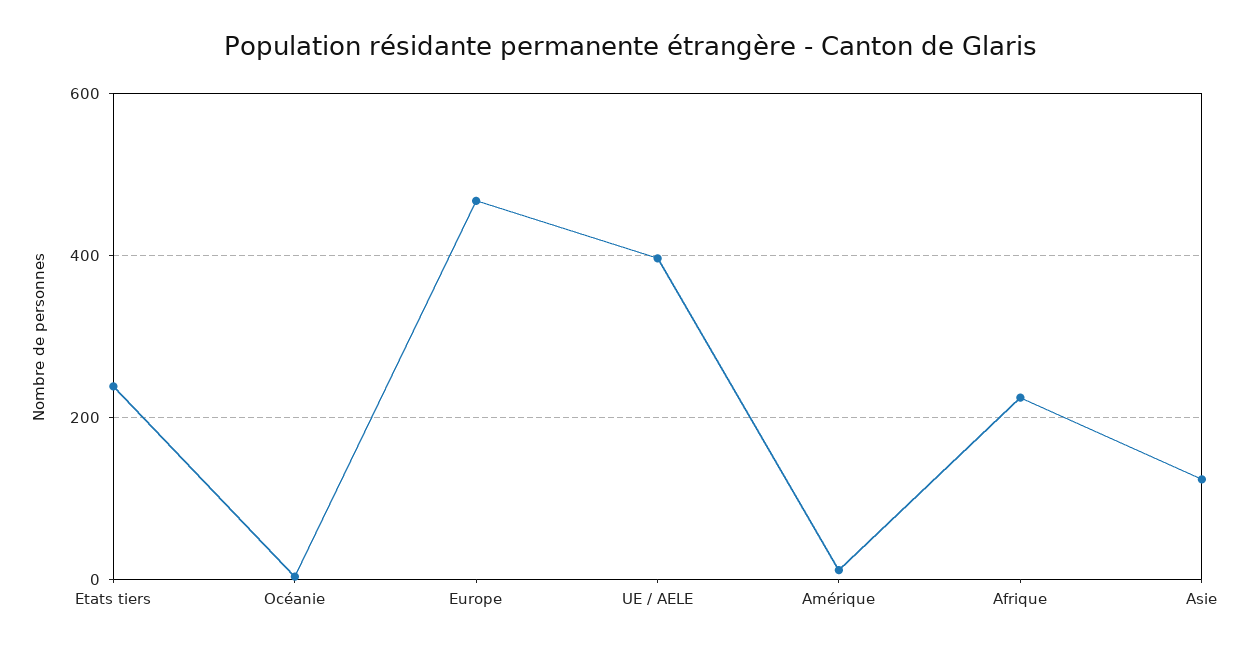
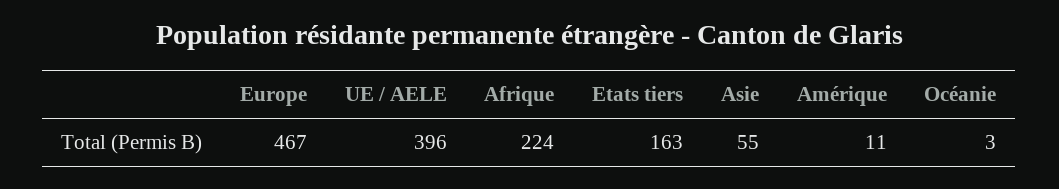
Etats tiers: 240 -> 163
Asie: 120 -> 55

